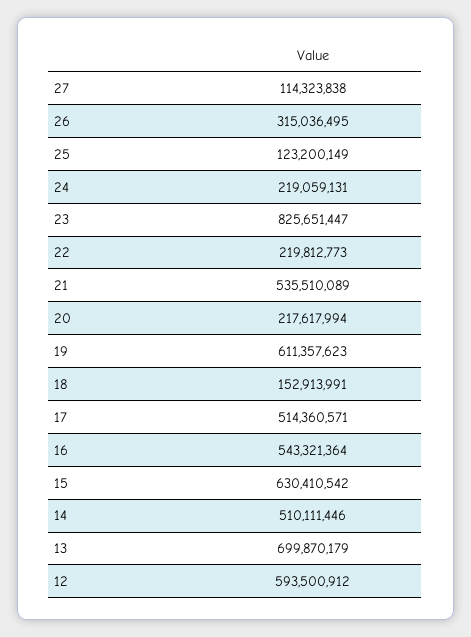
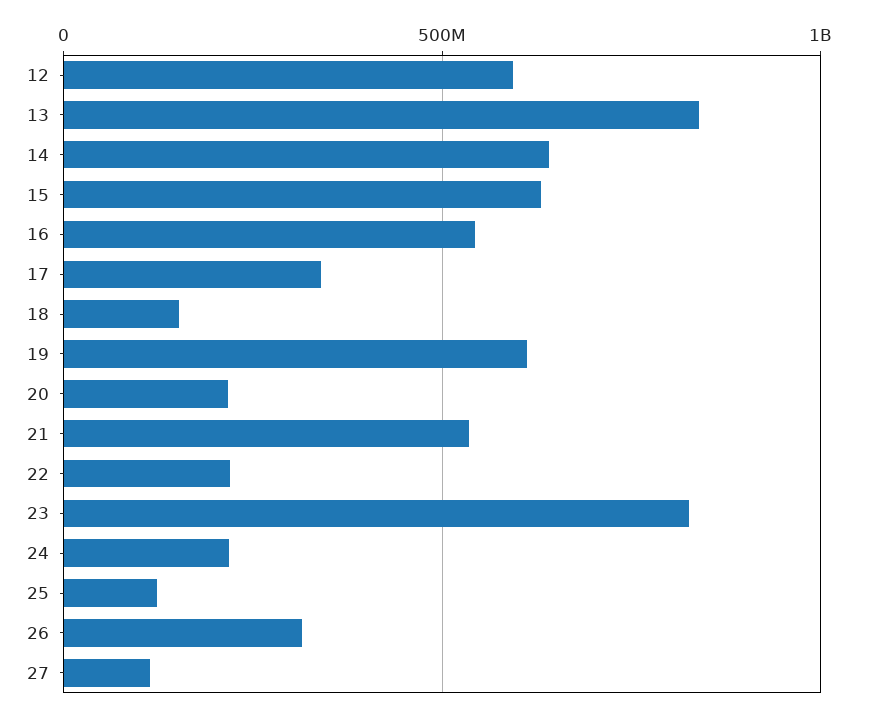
17: 514360571 -> 350000000
14: 510111446 -> 650000000
13: 699870179 -> 850000000

